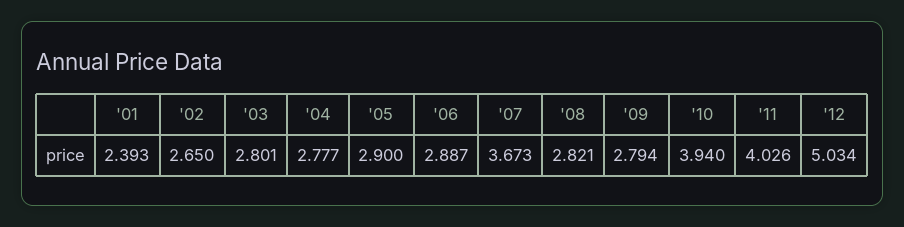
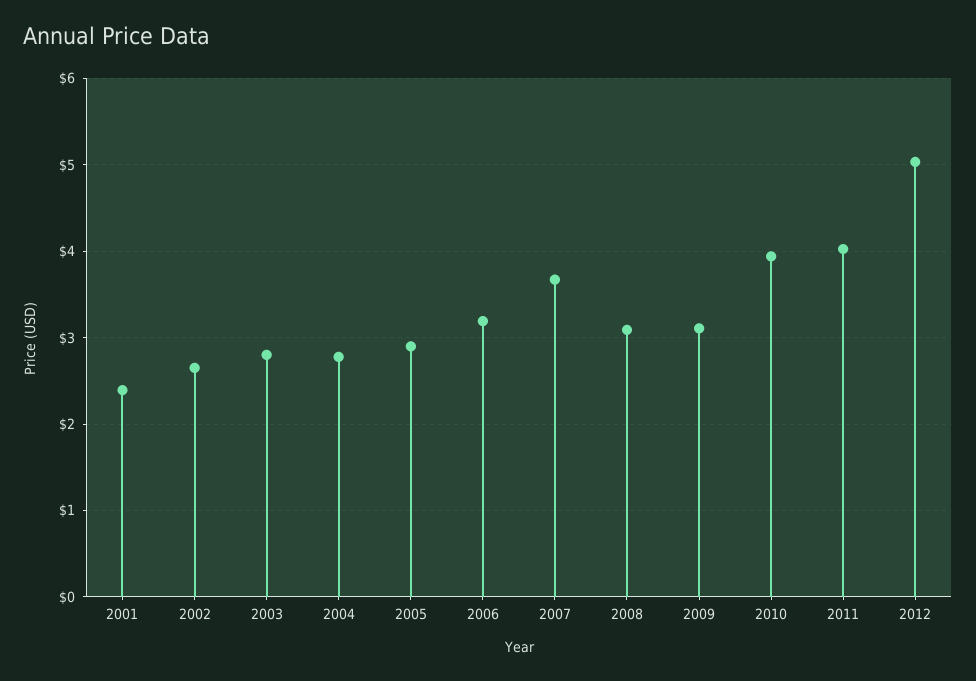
'06: 2.887 -> 3.2
'08: 2.821 -> 3.1
'09: 2.794 -> 3.1

